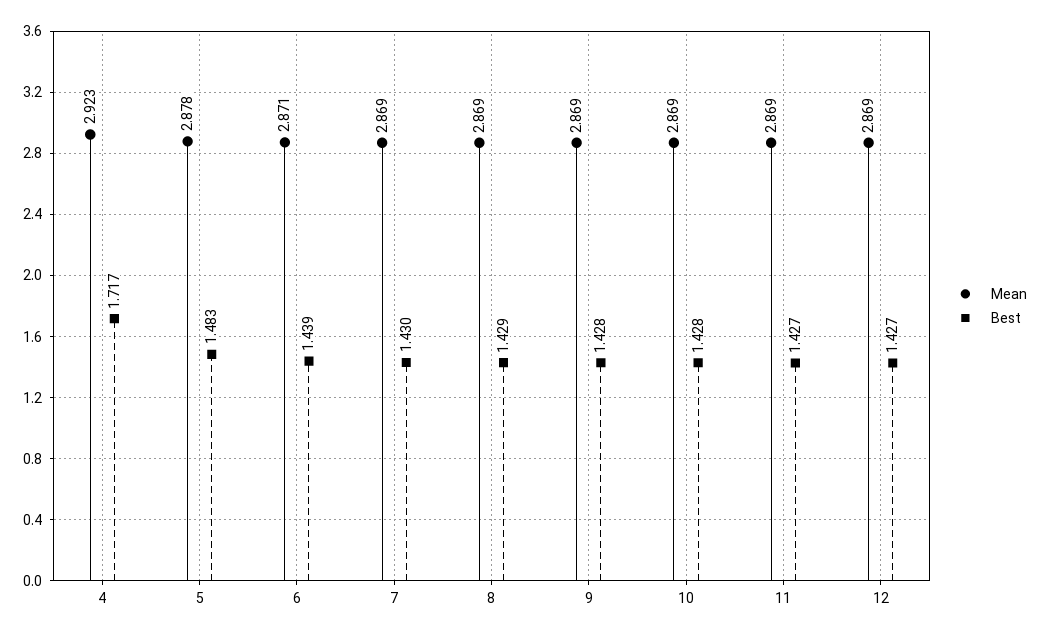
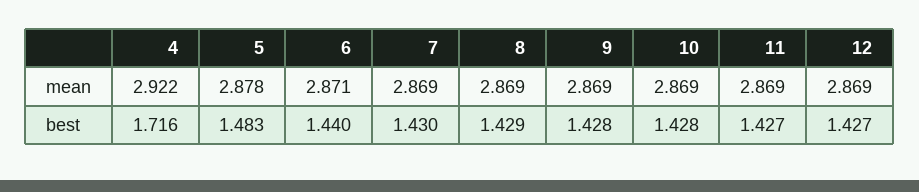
Mean, 4: 2.923 -> 2.922
Best, 4: 1.717 -> 1.716
Best, 6: 1.439 -> 1.44

